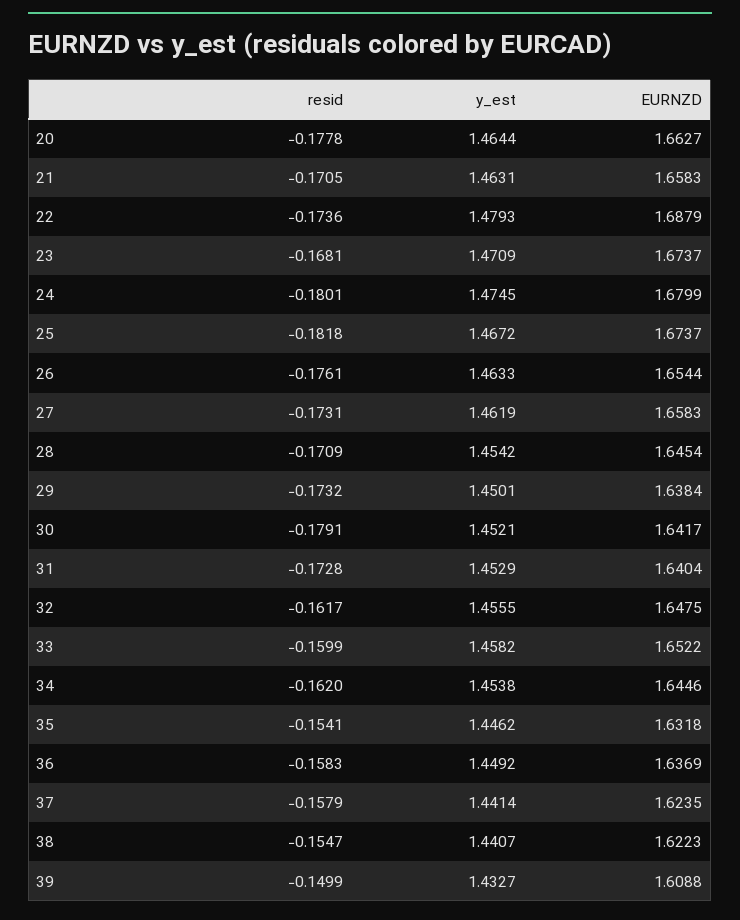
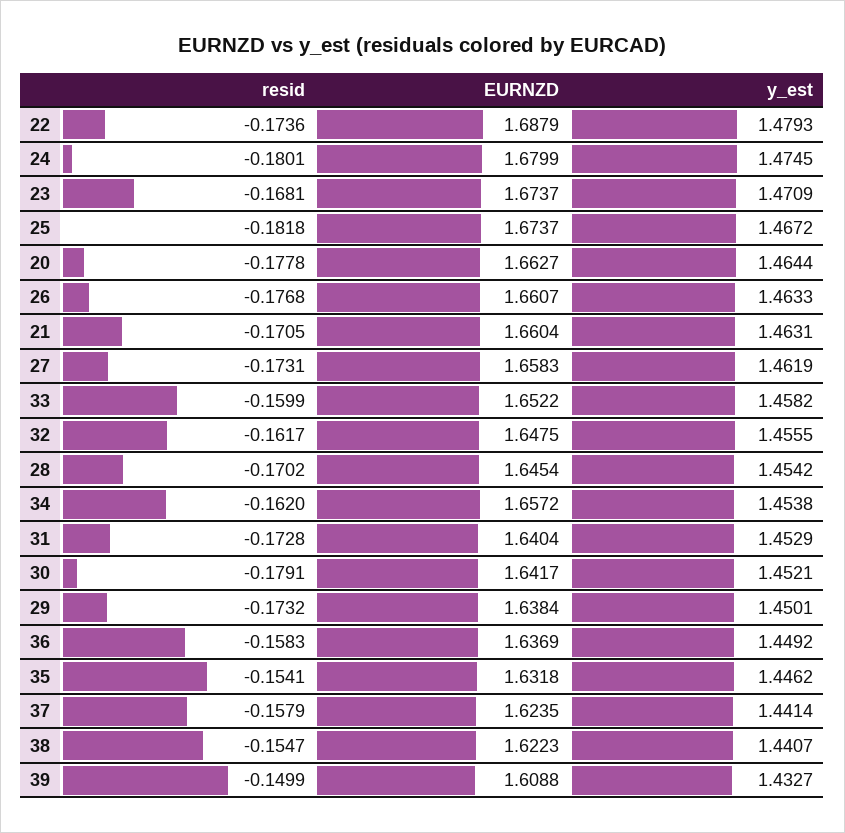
EURNZD, 21: 1.6583 -> 1.6604
resid, 26: -0.1761 -> -0.1768
EURNZD, 26: 1.6544 -> 1.6607
resid, 28: -0.1709 -> -0.1702
EURNZD, 34: 1.6446 -> 1.6572

